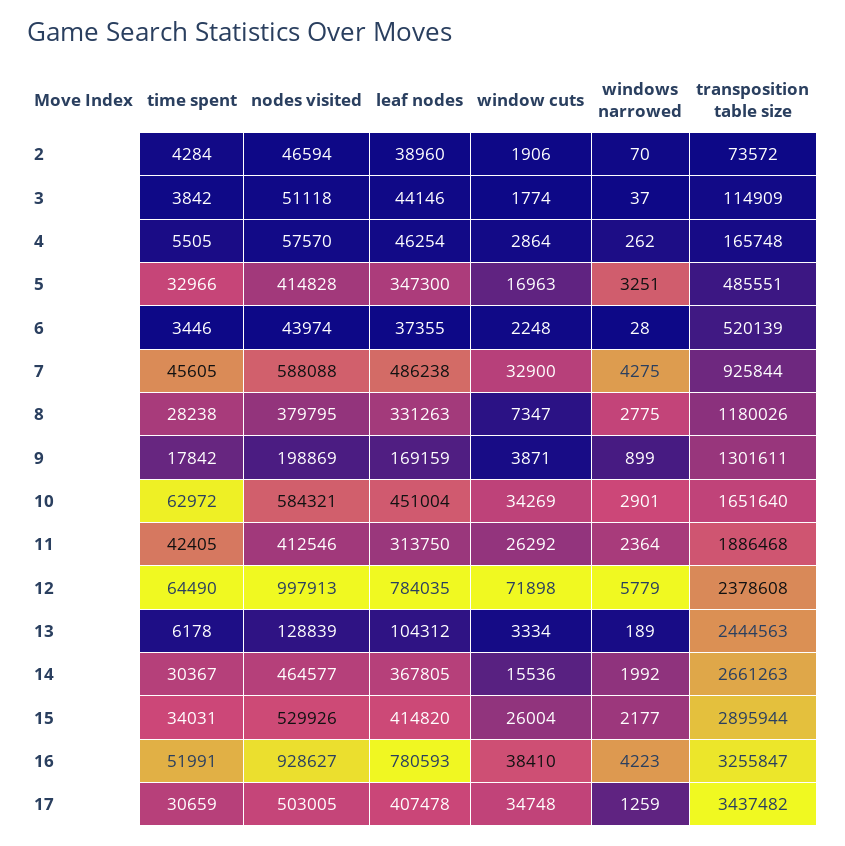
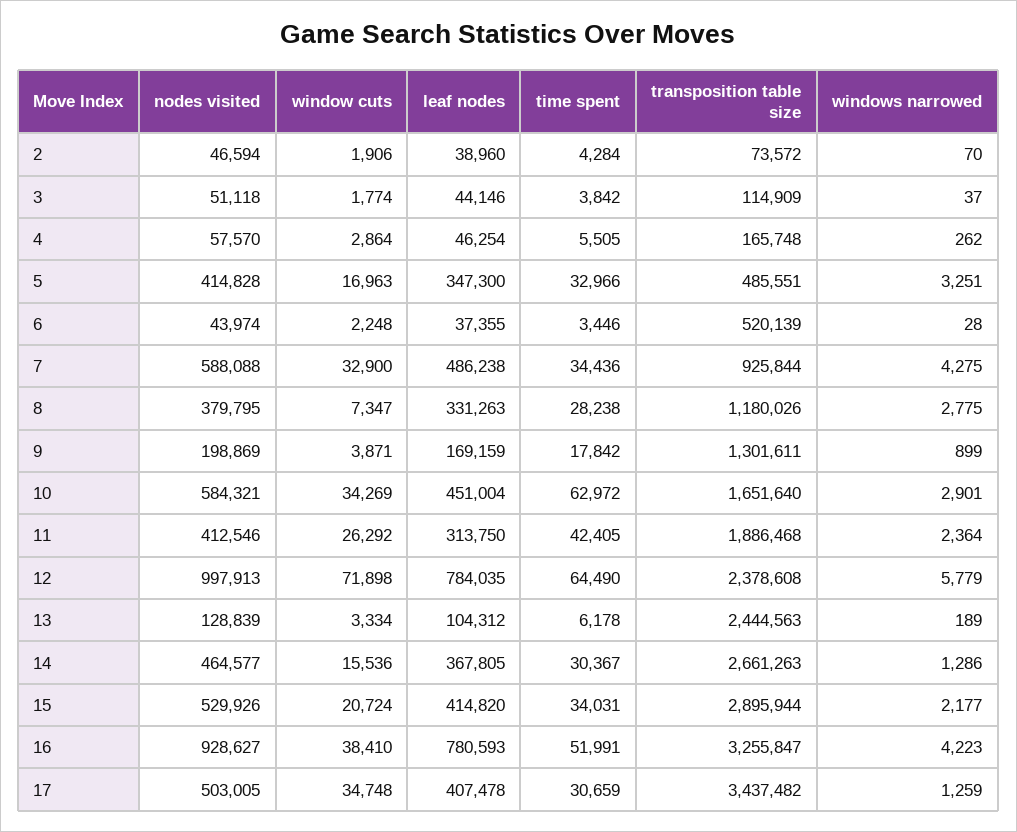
time spent, 7: 45605 -> 34436
windows narrowed, 14: 1992 -> 1286
window cuts, 15: 26004 -> 20724

